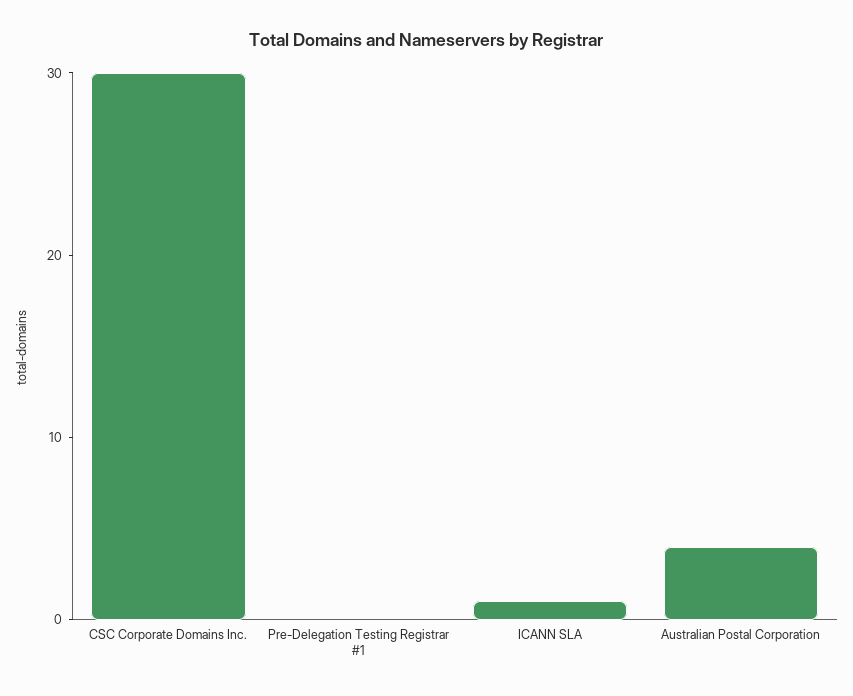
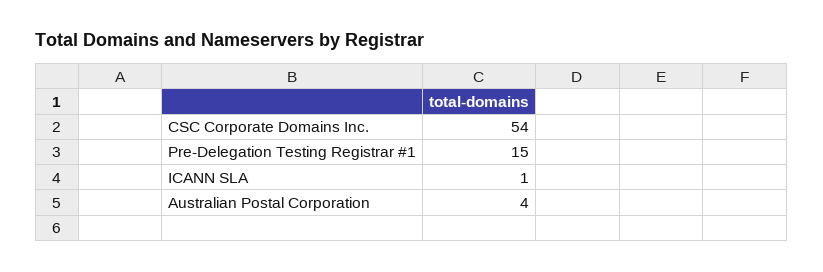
CSC Corporate Domains Inc.: 30 -> 54
Pre-Delegation Testing Registrar #1: 0 -> 15

